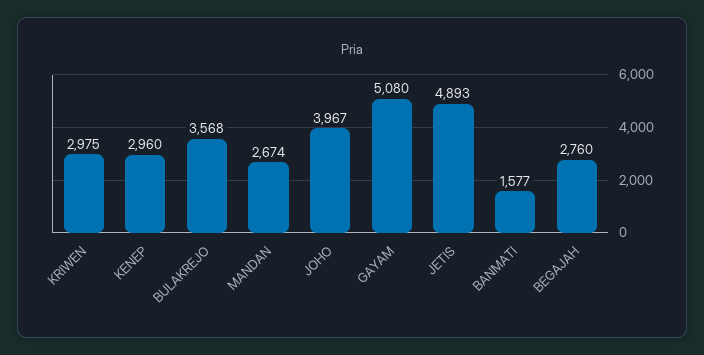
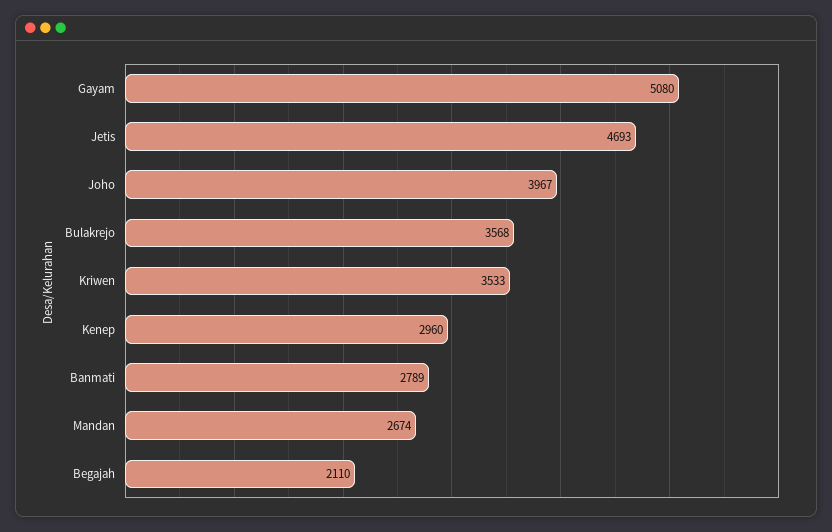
KRIWEN: 2975 -> 3533
JETIS: 4893 -> 4693
BANMATI: 1577 -> 2789
BEGAJAH: 2760 -> 2110

